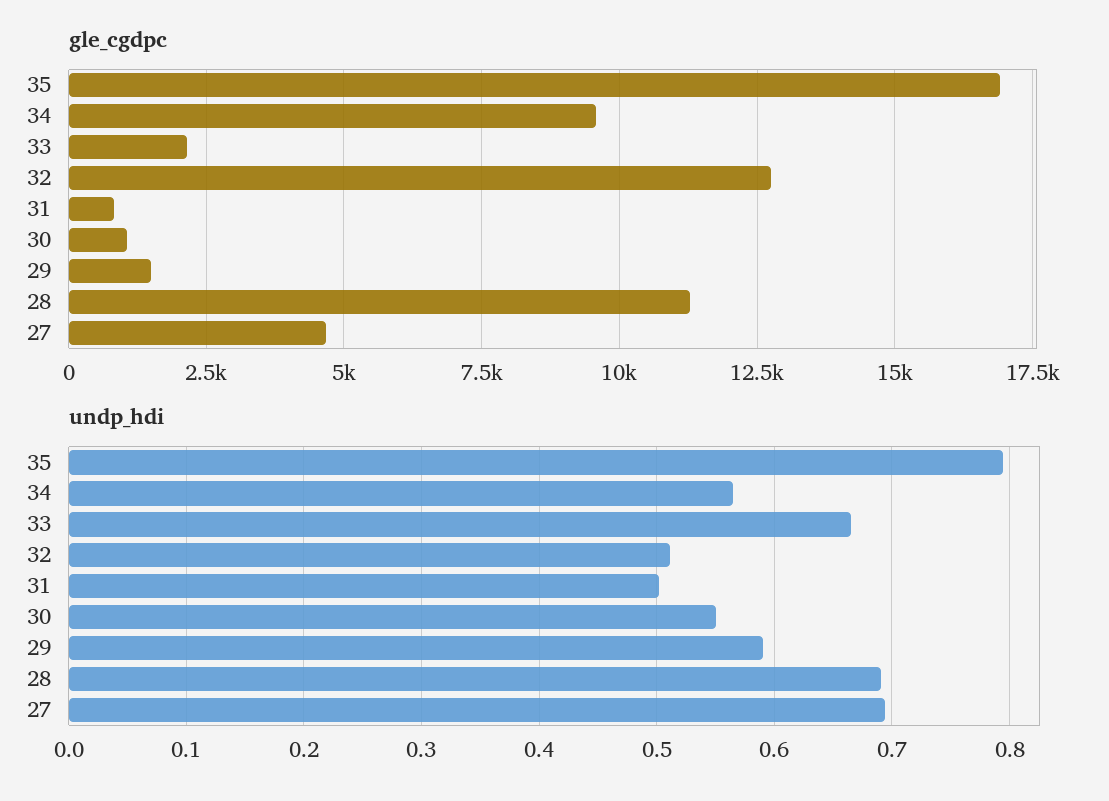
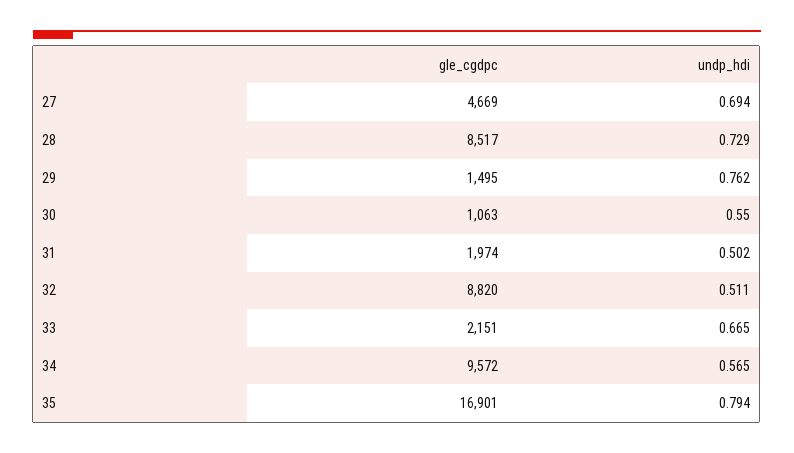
gle_cgdpc, 32: 12750 -> 8820
gle_cgdpc, 31: 750 -> 1974
gle_cgdpc, 28: 11250 -> 8517
undp_hdi, 29: 0.59 -> 0.762
undp_hdi, 28: 0.69 -> 0.729

